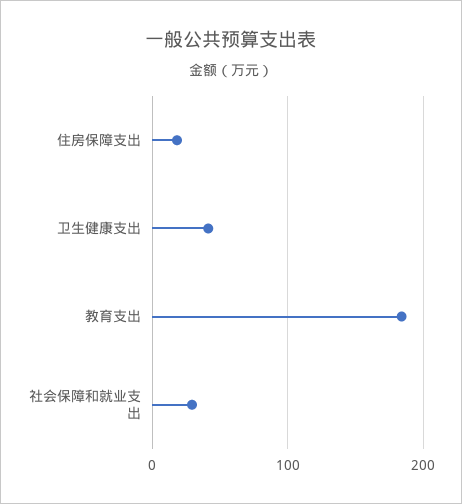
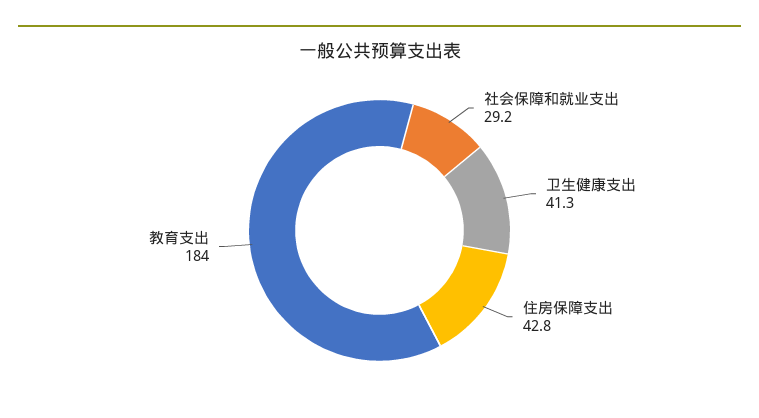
住房保障支出: 20 -> 42.8

